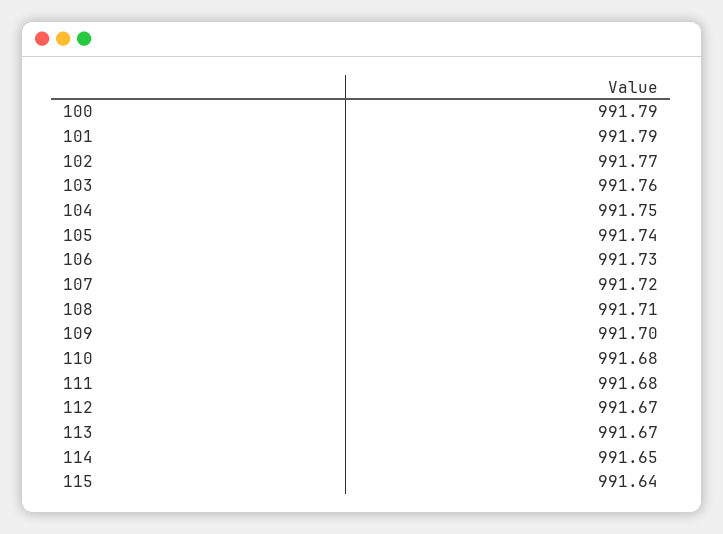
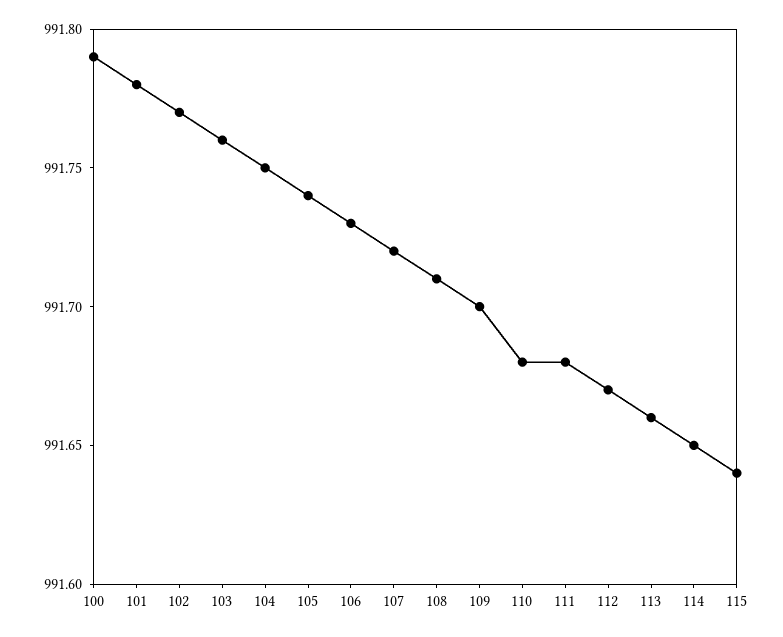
101: 991.79 -> 991.78
113: 991.67 -> 991.66

